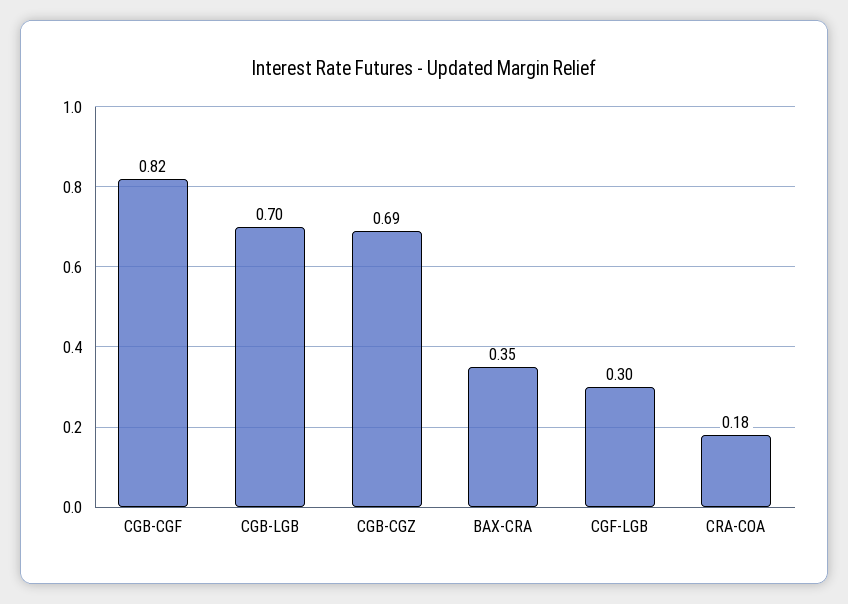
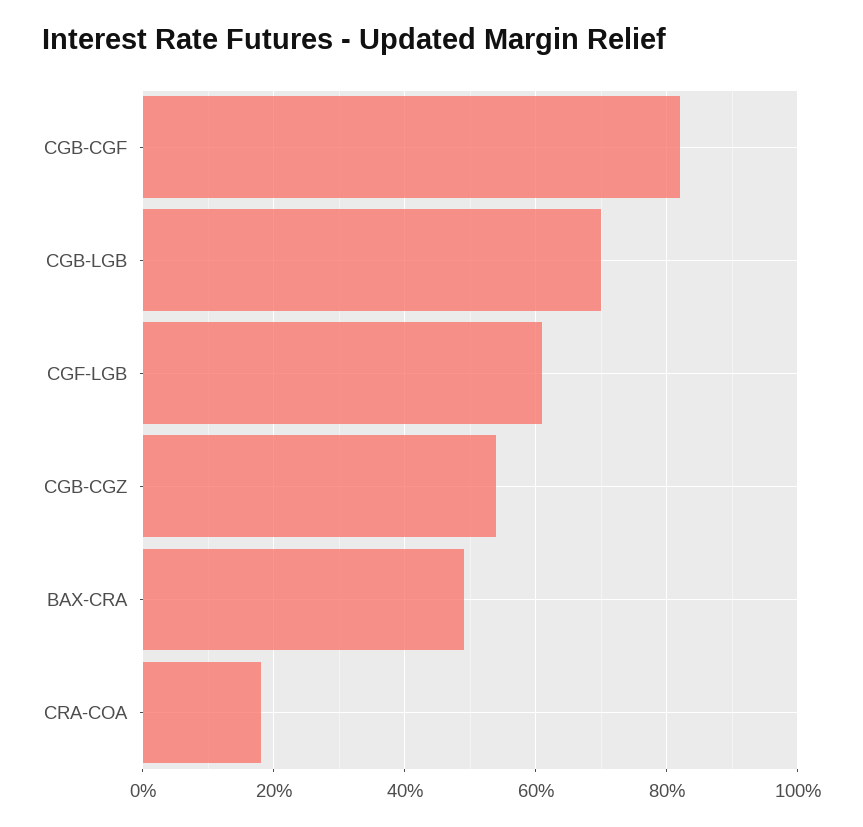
CGB-CGZ: 0.69 -> 0.55
BAX-CRA: 0.35 -> 0.5
CGF-LGB: 0.3 -> 0.6

